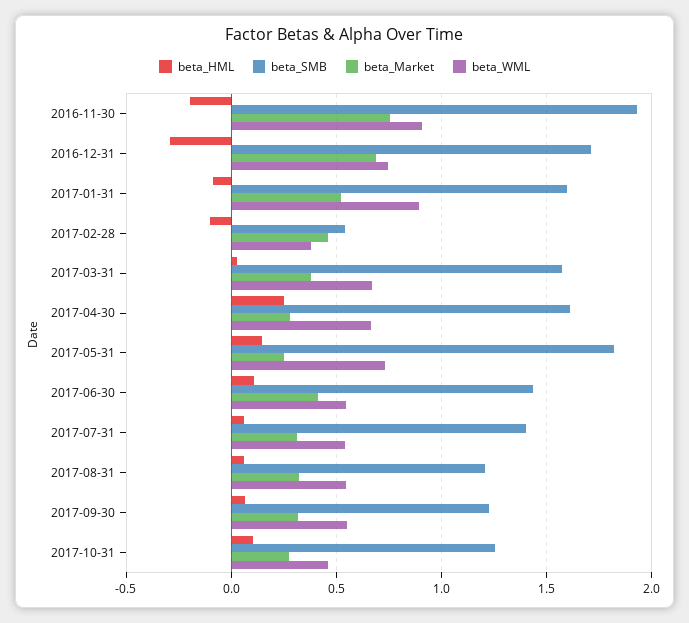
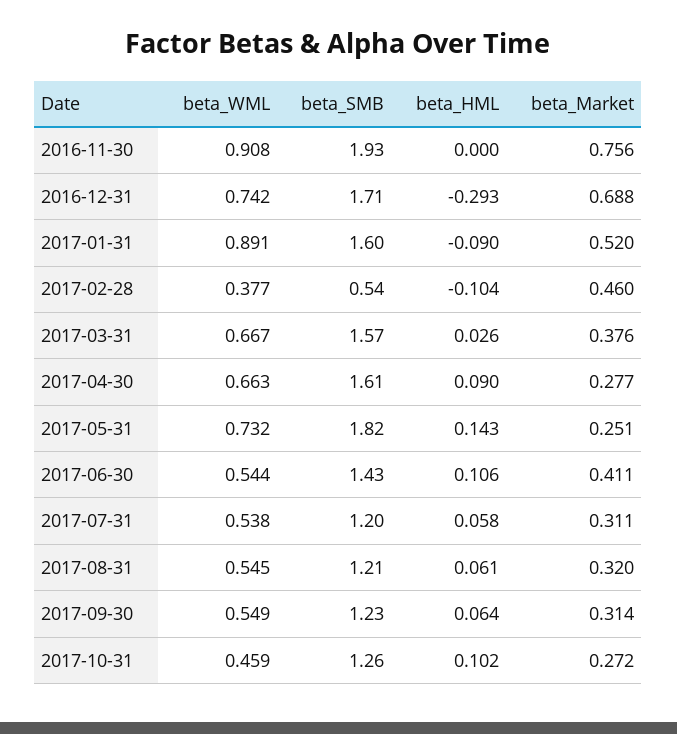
beta_HML, 2016-11-30: -0.2 -> 0
beta_HML, 2017-04-30: 0.25 -> 0.09
beta_SMB, 2017-07-31: 1.4 -> 1.2

